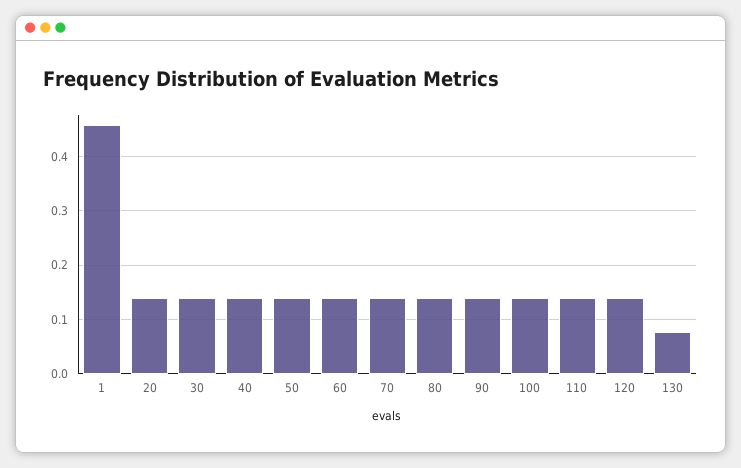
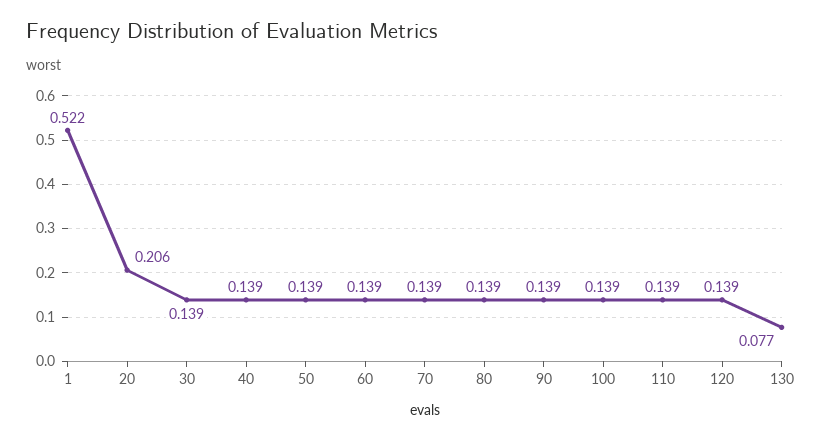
1: 0.46 -> 0.522
20: 0.14 -> 0.206

